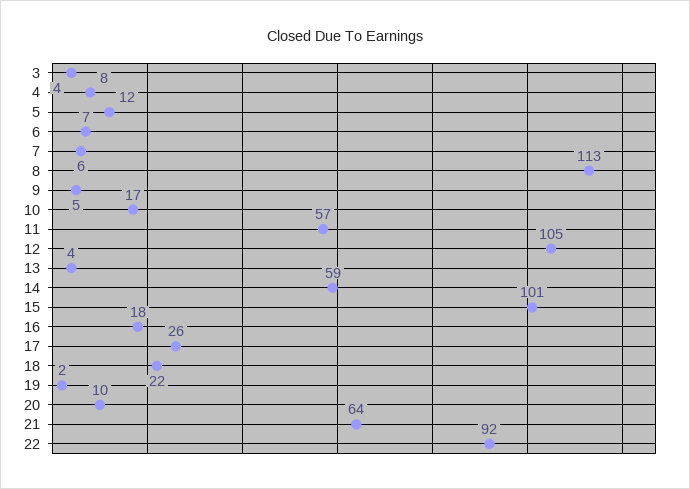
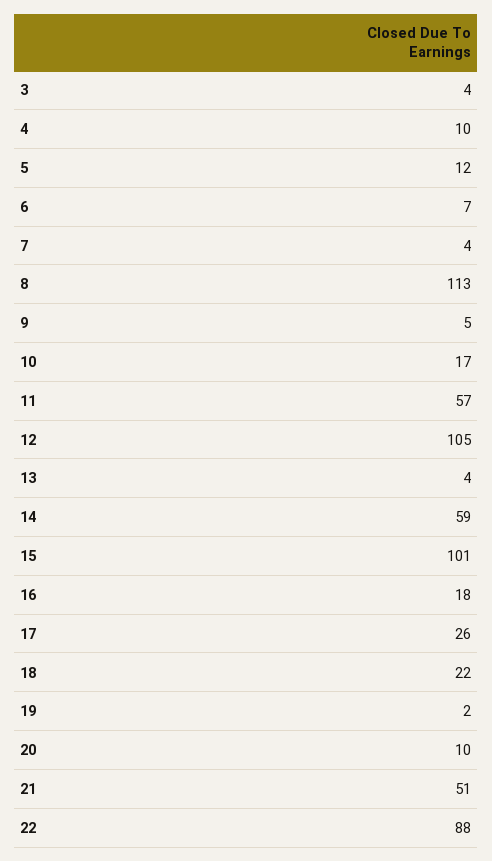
4: 8 -> 10
7: 6 -> 4
21: 64 -> 51
22: 92 -> 88

